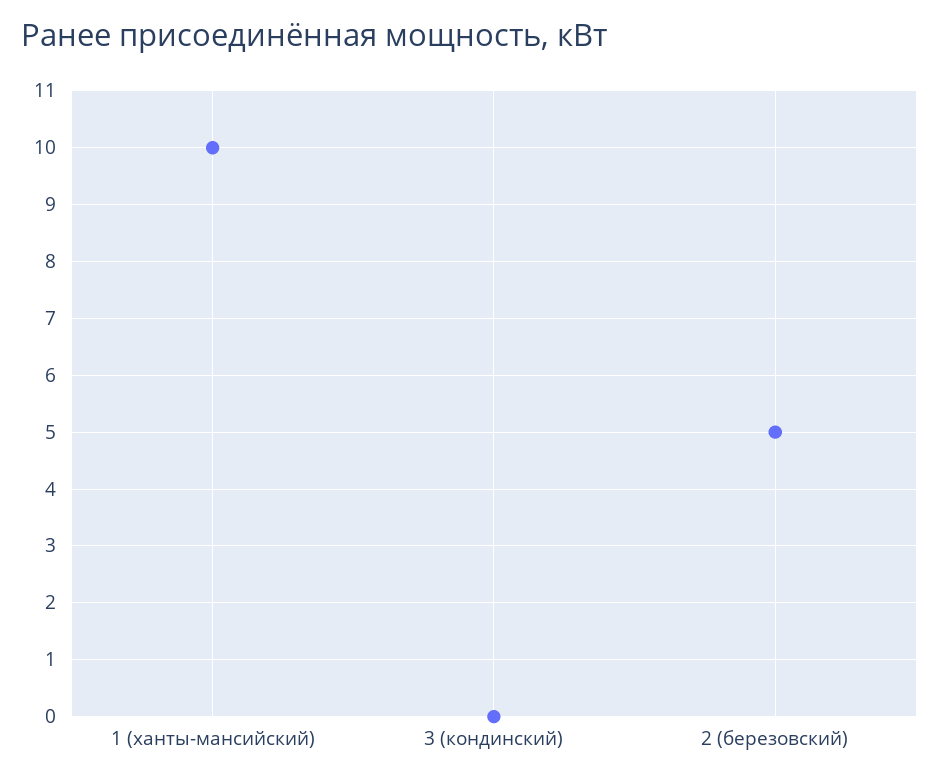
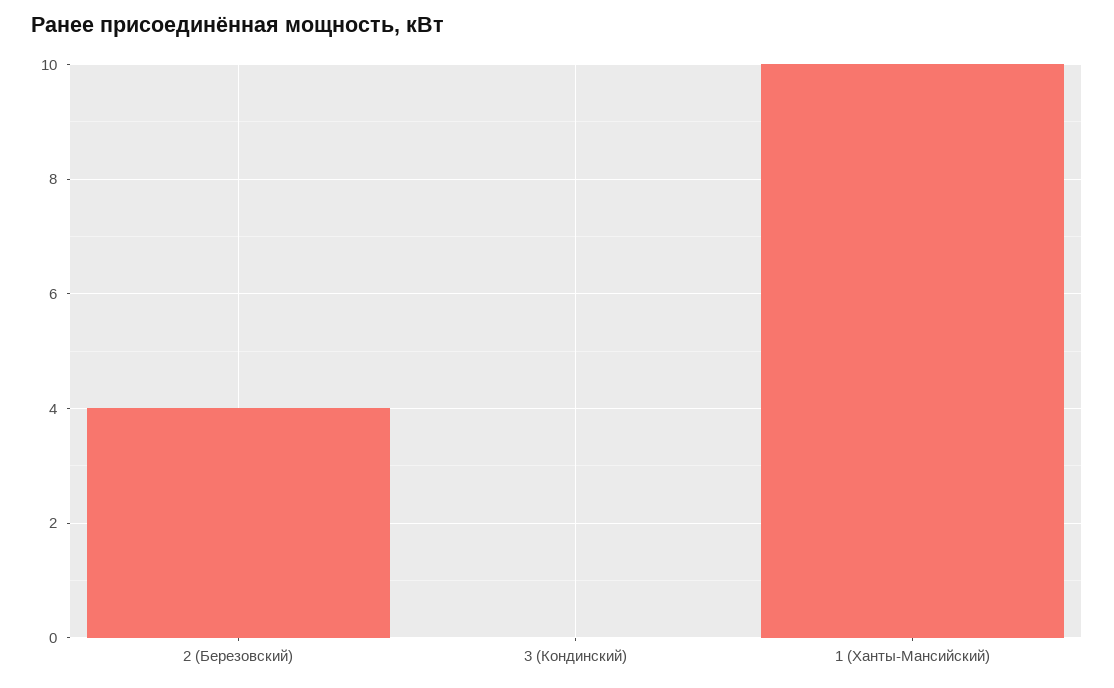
2 (березовский): 5 -> 4

